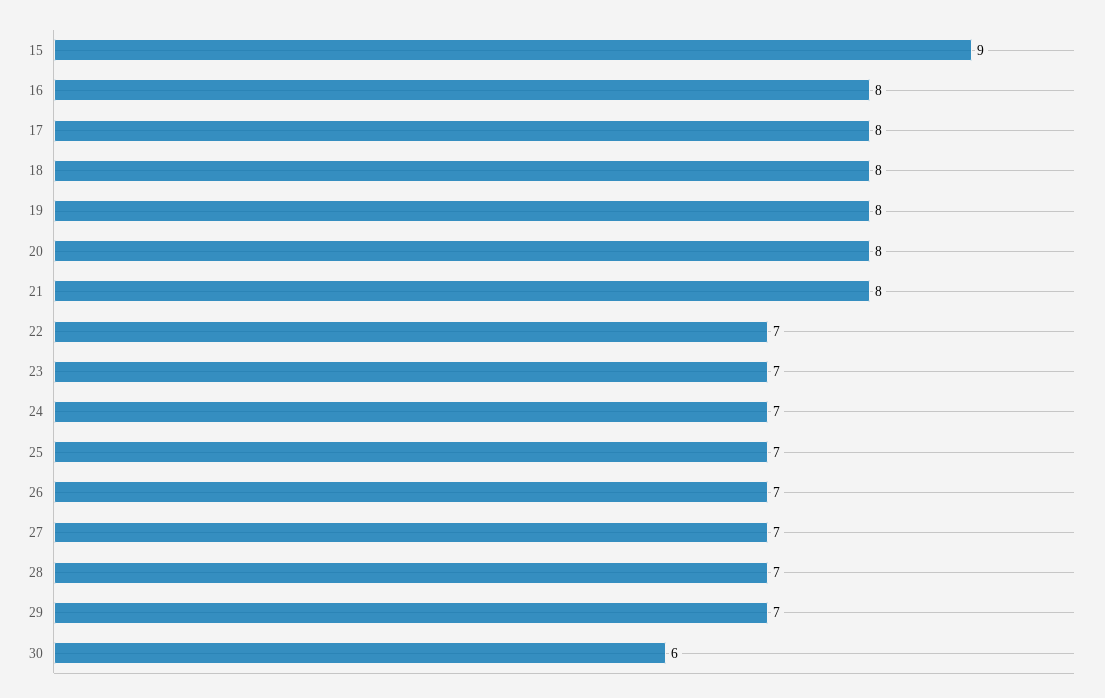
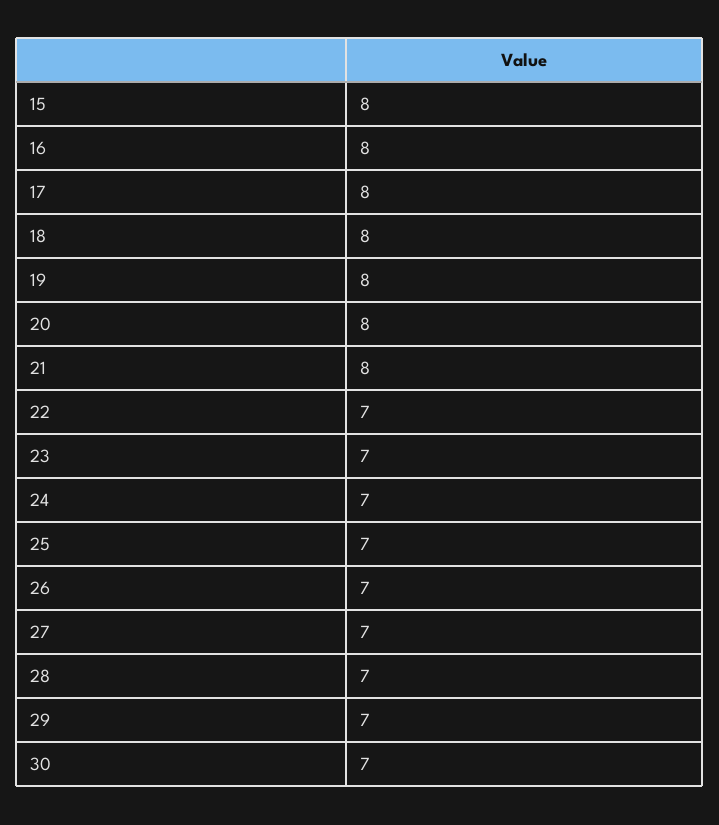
15: 9 -> 8
30: 6 -> 7

